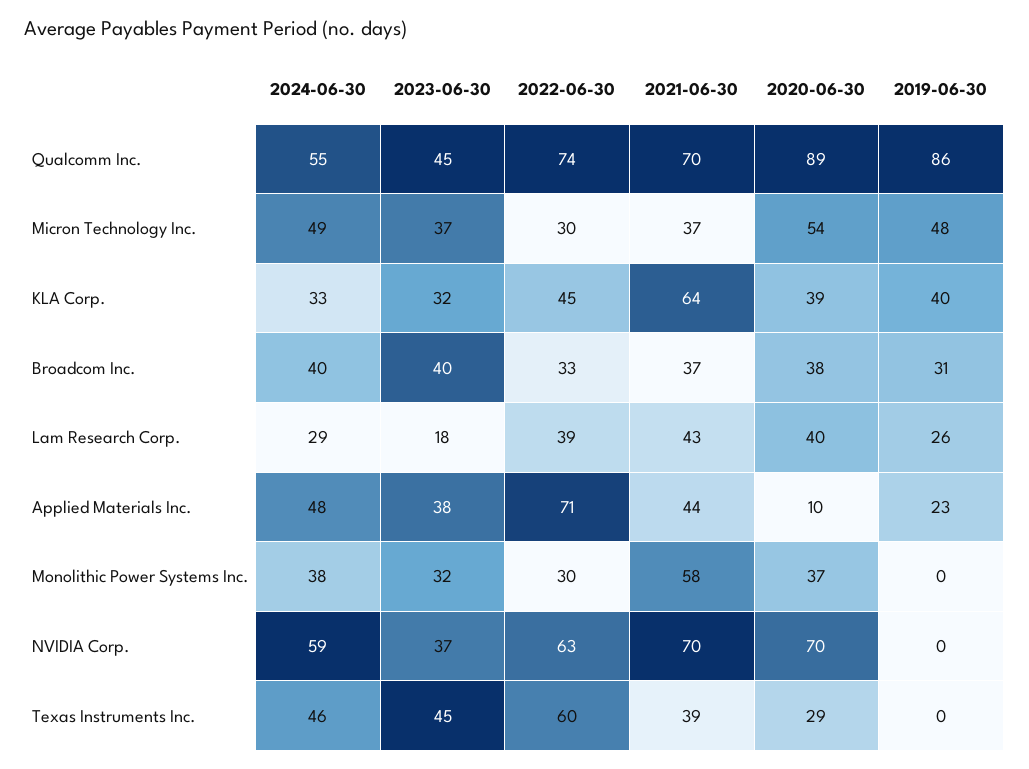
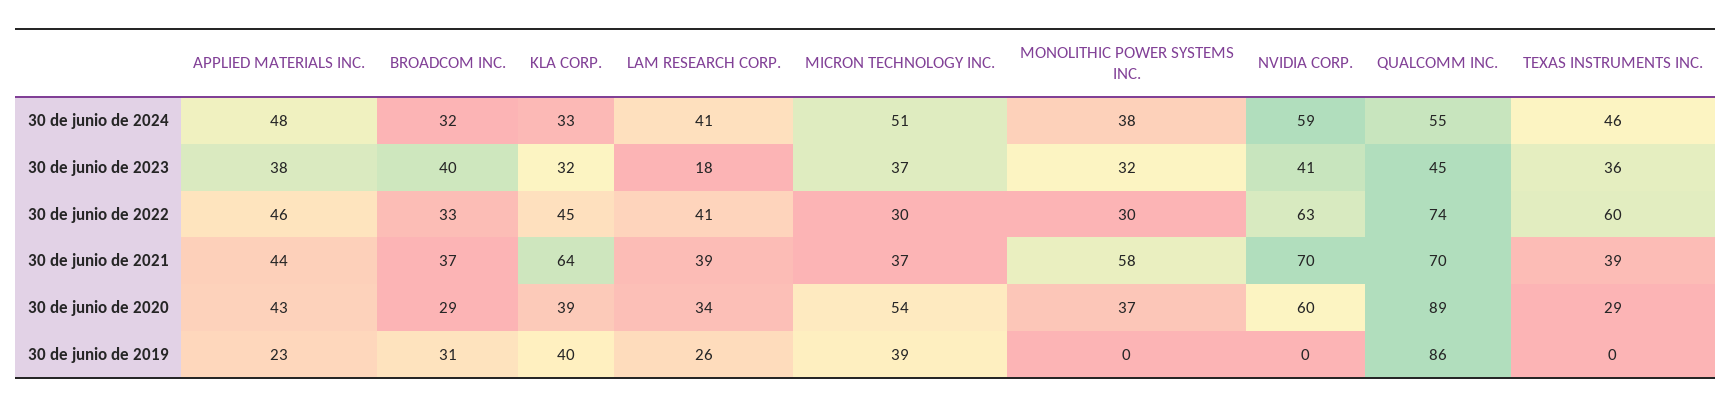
2024-06-30, Micron Technology Inc.: 49 -> 51
2019-06-30, Micron Technology Inc.: 48 -> 39
2024-06-30, Broadcom Inc.: 40 -> 32
2020-06-30, Broadcom Inc.: 38 -> 29
2024-06-30, Lam Research Corp.: 29 -> 41
2022-06-30, Lam Research Corp.: 39 -> 41
2021-06-30, Lam Research Corp.: 43 -> 39
2020-06-30, Lam Research Corp.: 40 -> 34
2022-06-30, Applied Materials Inc.: 71 -> 46
2020-06-30, Applied Materials Inc.: 10 -> 43
2023-06-30, NVIDIA Corp.: 37 -> 41
2020-06-30, NVIDIA Corp.: 70 -> 60
2023-06-30, Texas Instruments Inc.: 45 -> 36

